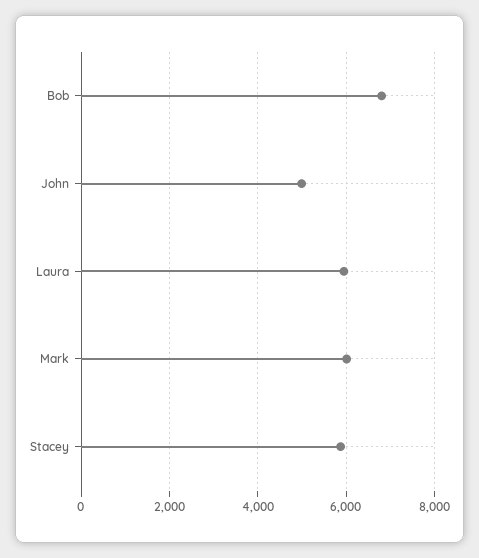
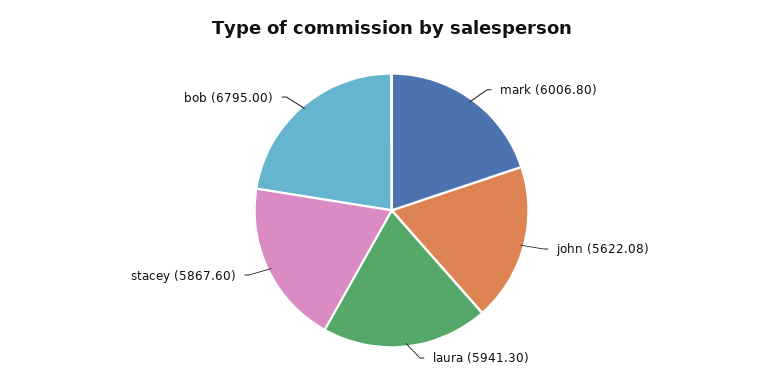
John: 5000 -> 5622.08

